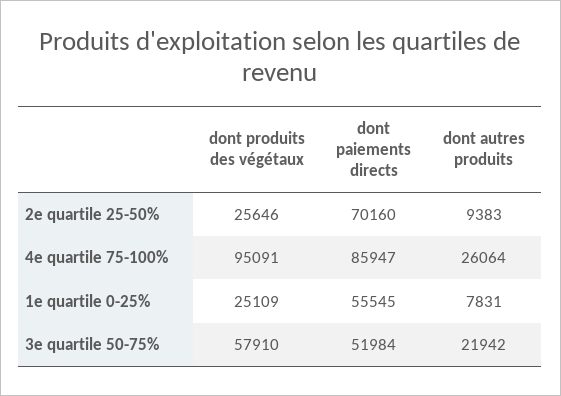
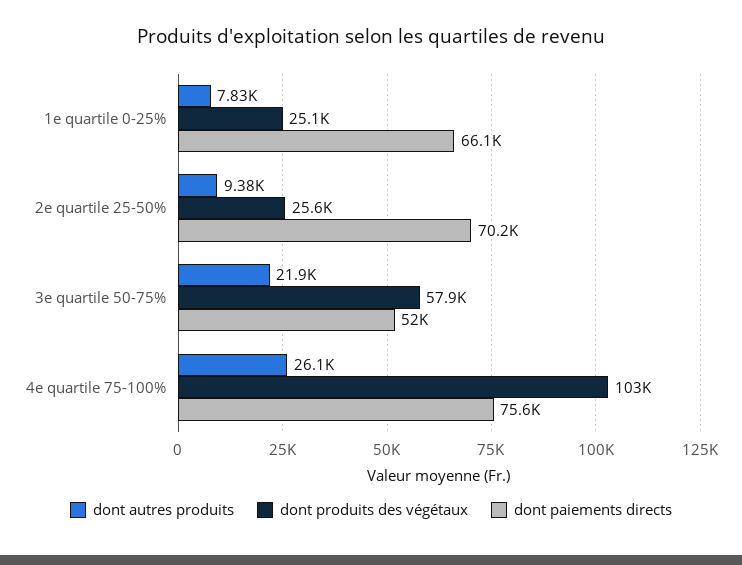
dont produits des végétaux, 4e quartile 75-100%: 95091 -> 103000
dont paiements directs, 4e quartile 75-100%: 85947 -> 75600
dont paiements directs, 1e quartile 0-25%: 55545 -> 66100

